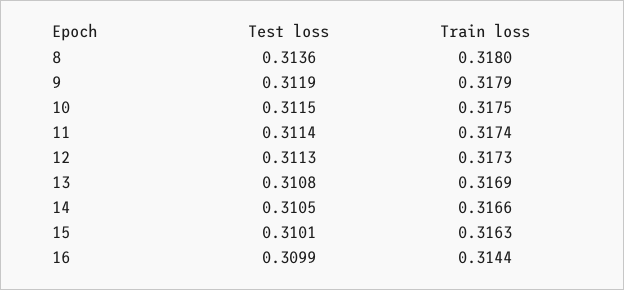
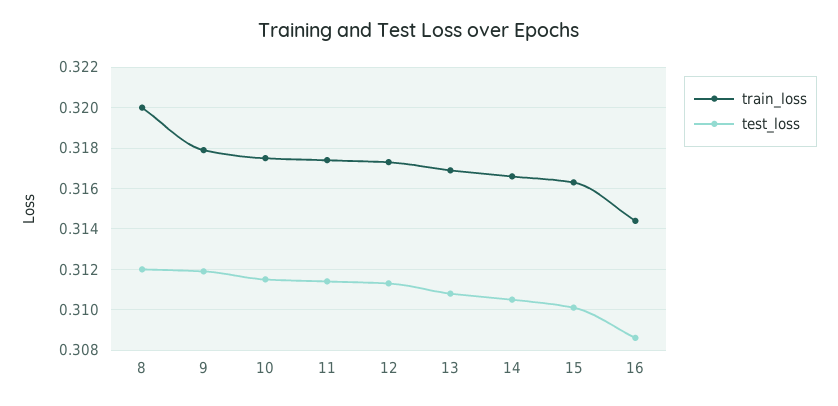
Test loss, 8: 0.3136 -> 0.312
Train loss, 8: 0.318 -> 0.32
Test loss, 16: 0.3099 -> 0.3085

